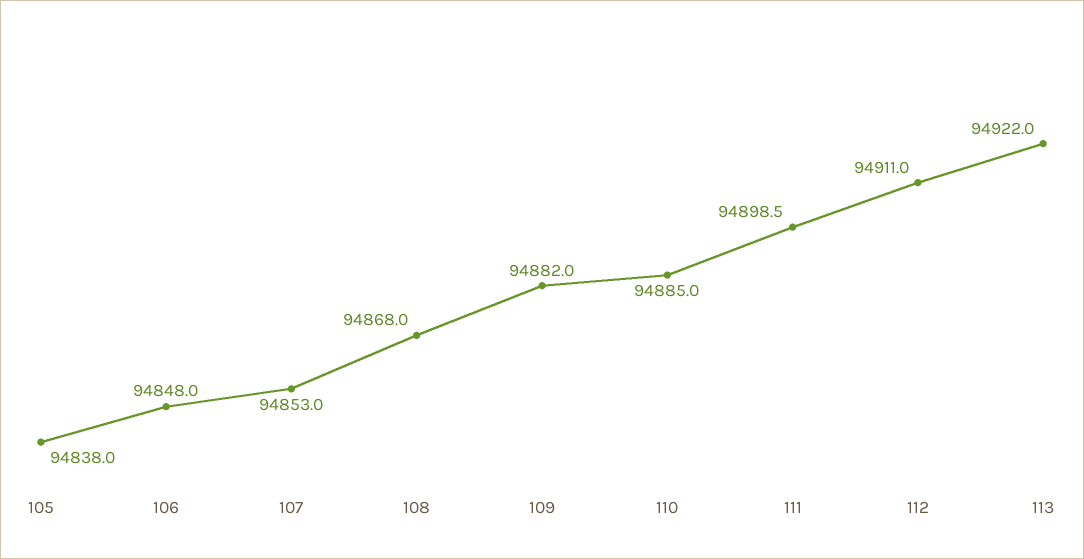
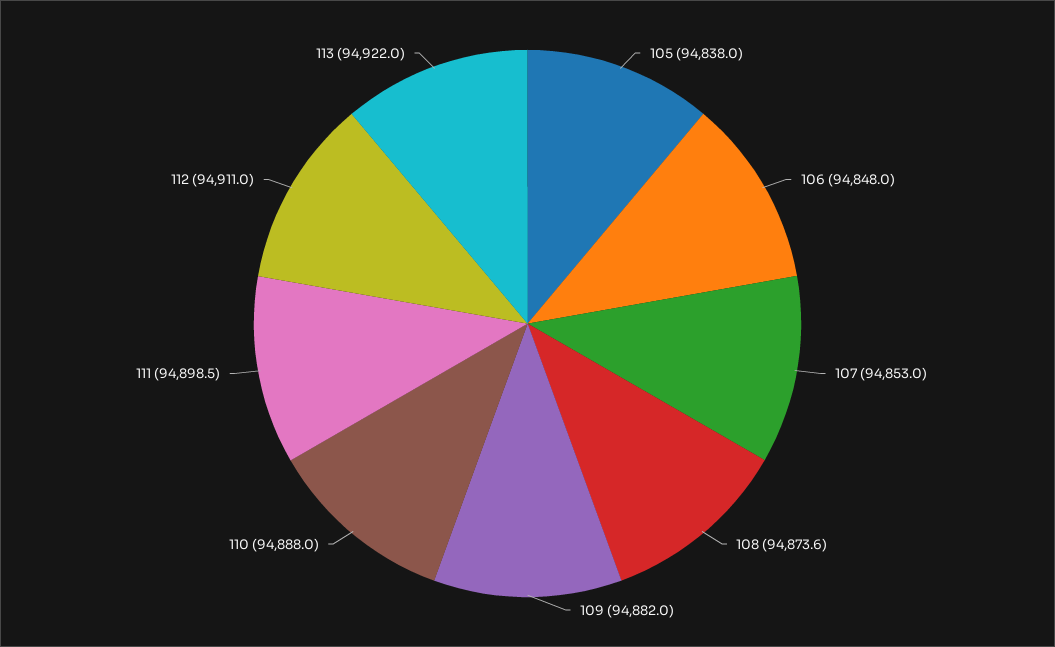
108: 94868 -> 94873.6
110: 94885 -> 94888

